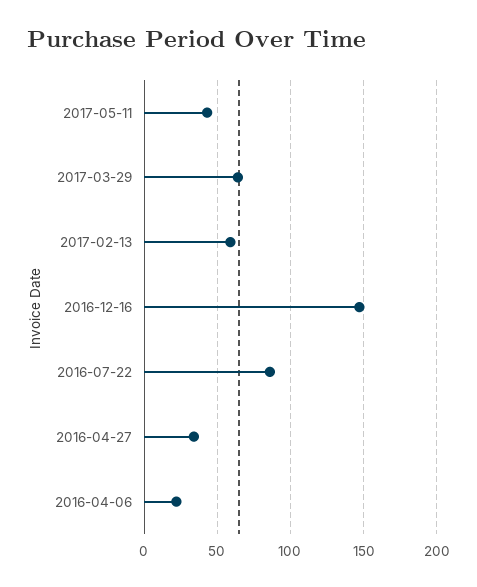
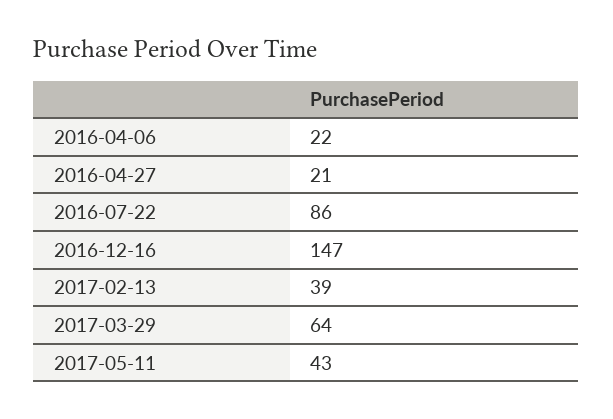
2017-02-13: 60 -> 39
2016-04-27: 35 -> 21

